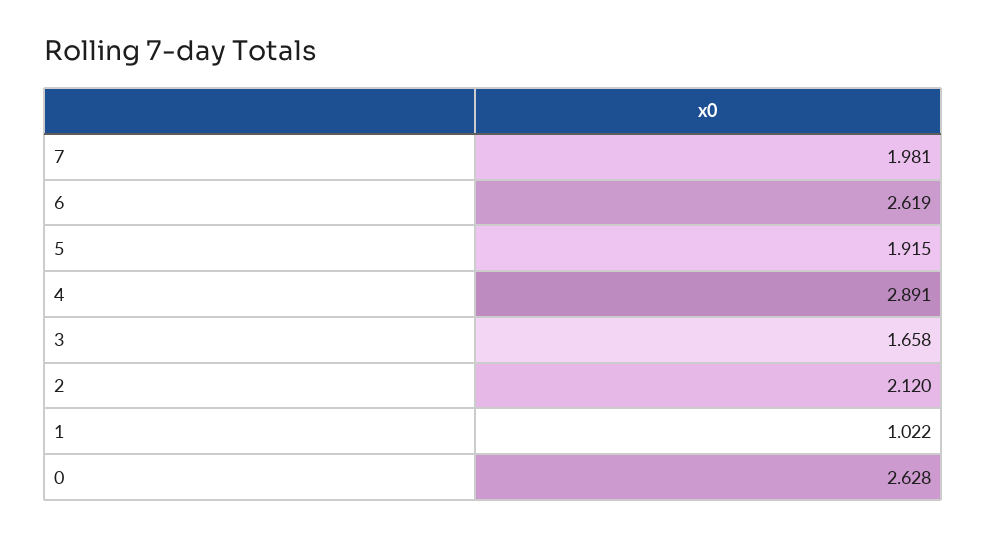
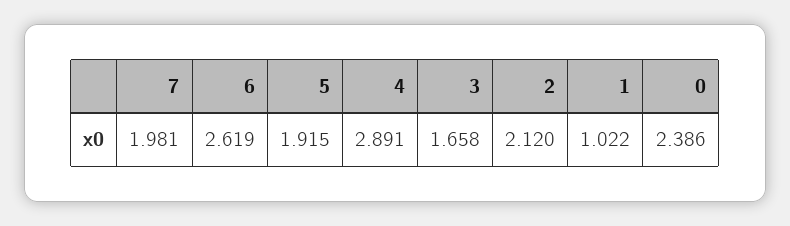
0: 2.628 -> 2.386

